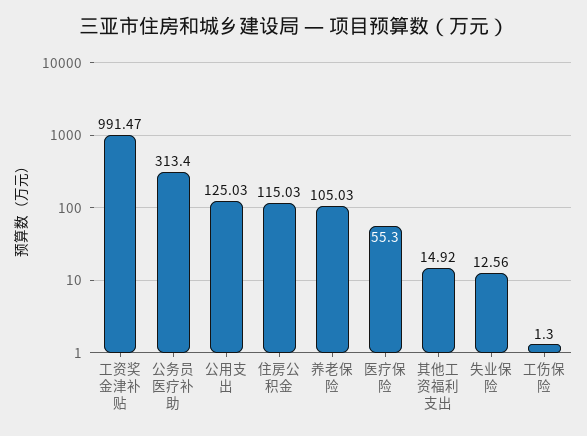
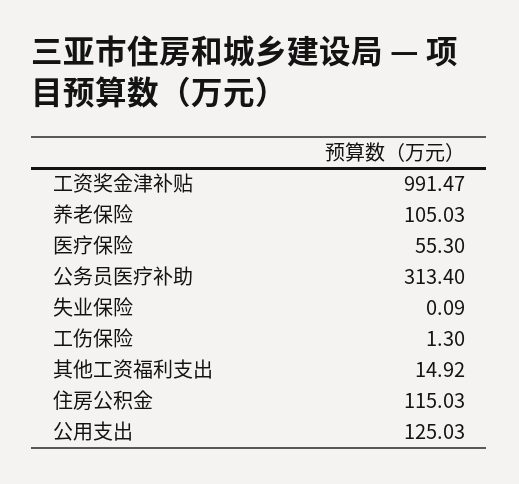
失业保险: 12.56 -> 0.09

